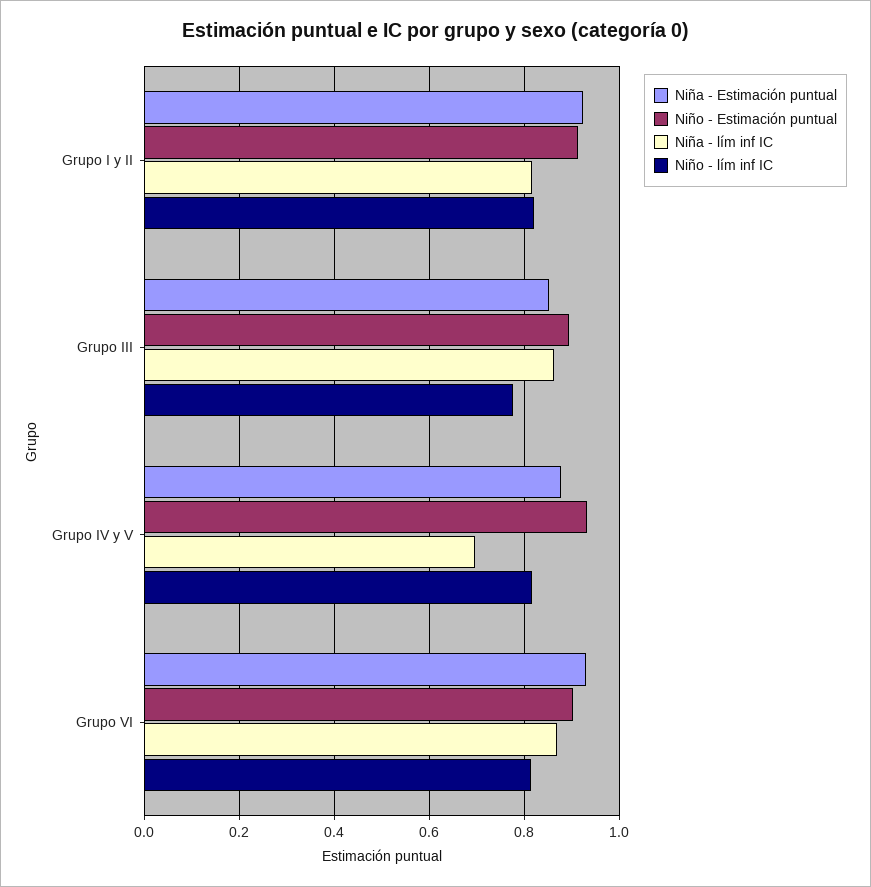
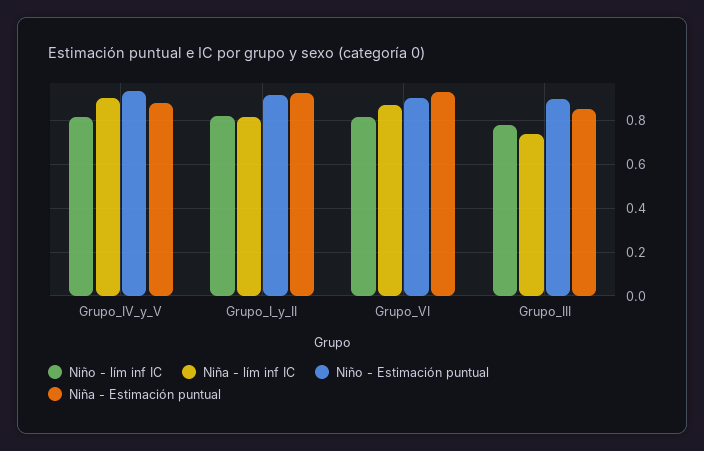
Niña - lím inf IC, Grupo III: 0.86 -> 0.75
Niña - lím inf IC, Grupo IV y V: 0.7 -> 0.9

